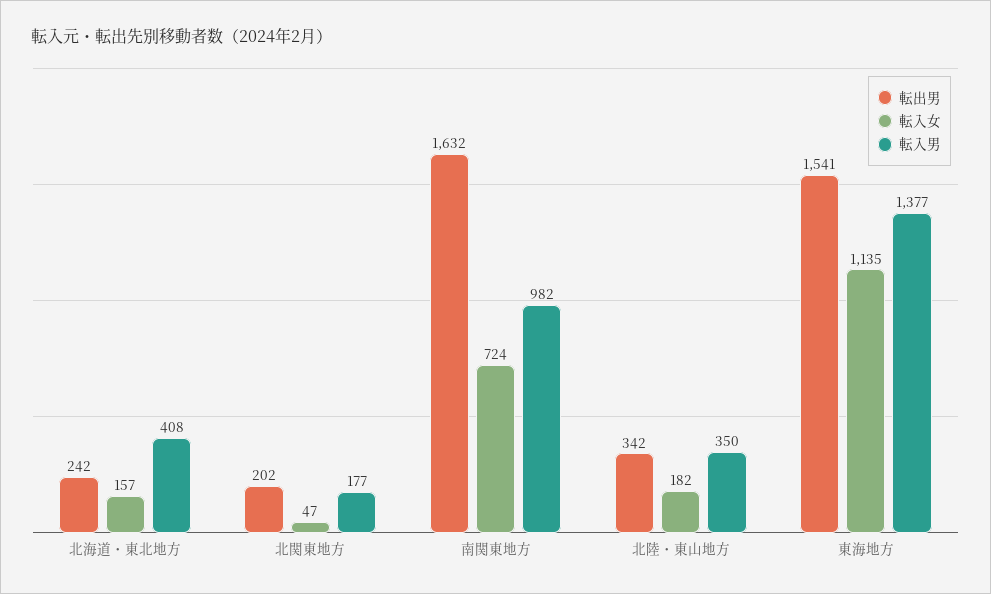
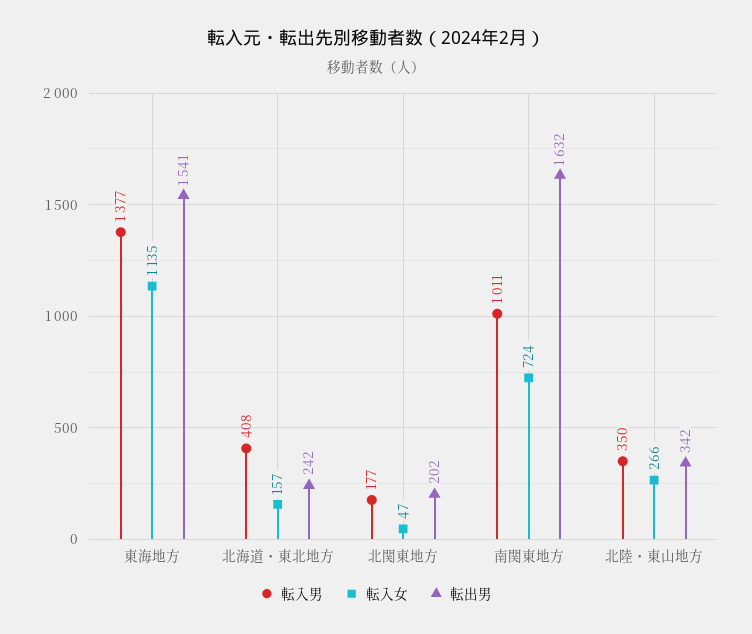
転入男, 南関東地方: 982 -> 1011
転入女, 北陸・東山地方: 182 -> 266

